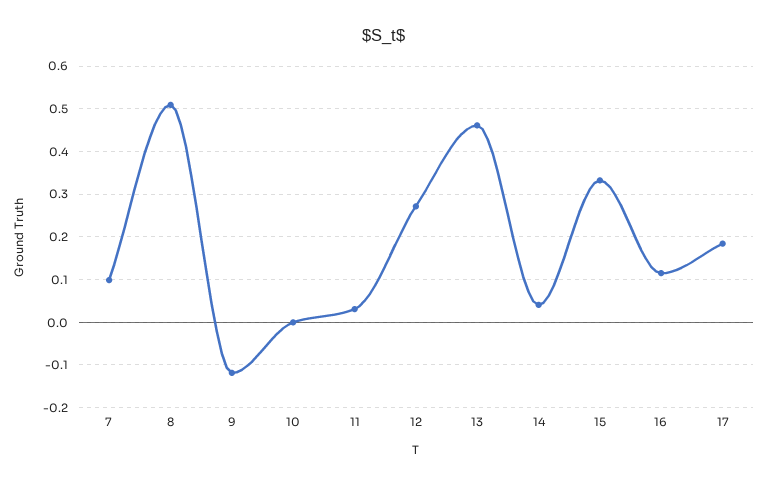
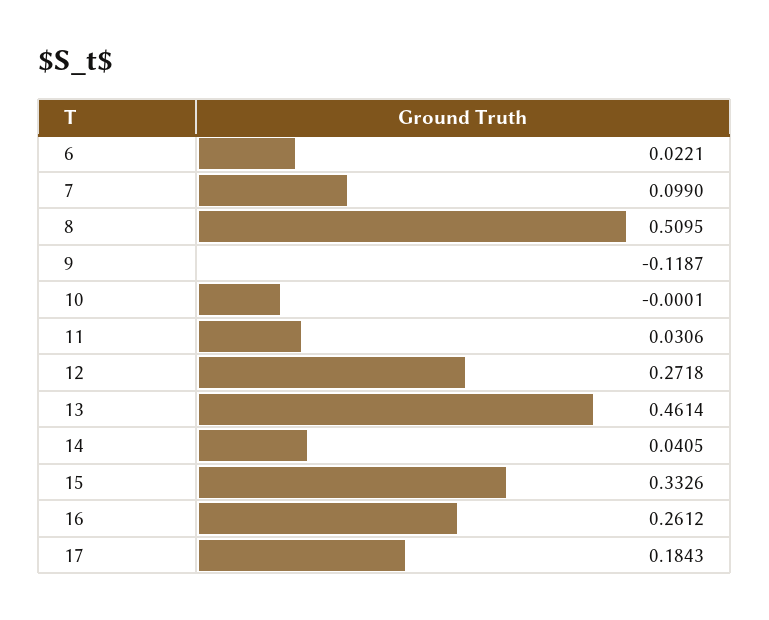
16: 0.12 -> 0.2612
6: none -> 0.0221

